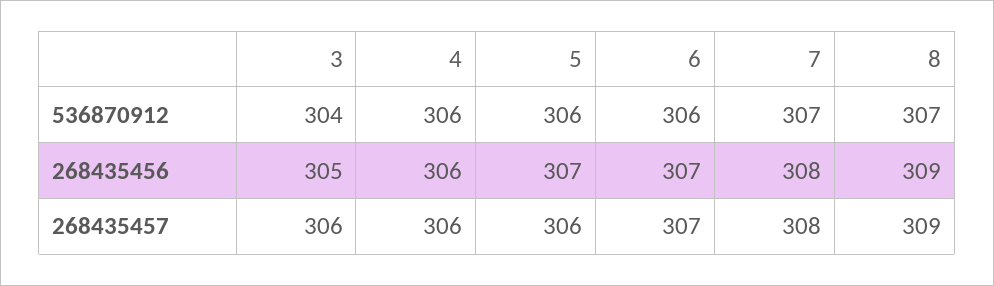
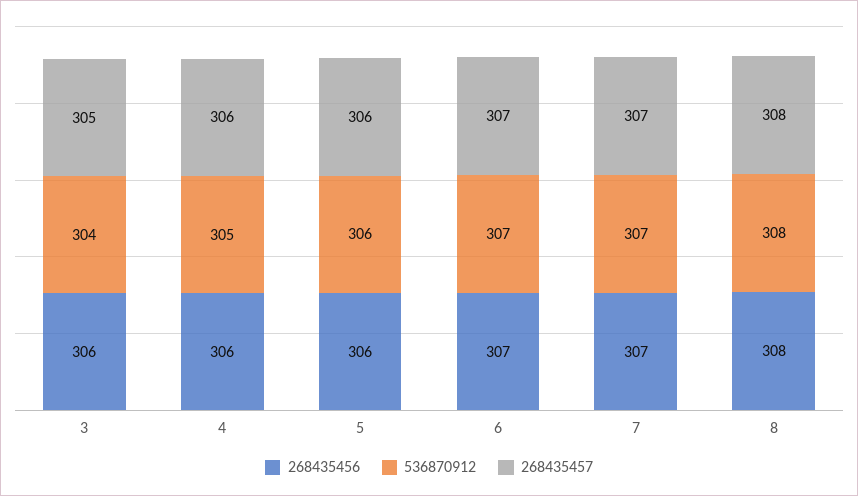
536870912, 4: 306 -> 305
536870912, 6: 306 -> 307
536870912, 8: 307 -> 308
268435456, 3: 305 -> 306
268435456, 5: 307 -> 306
268435456, 7: 308 -> 307
268435456, 8: 309 -> 308
268435457, 3: 306 -> 305
268435457, 7: 308 -> 307
268435457, 8: 309 -> 308

